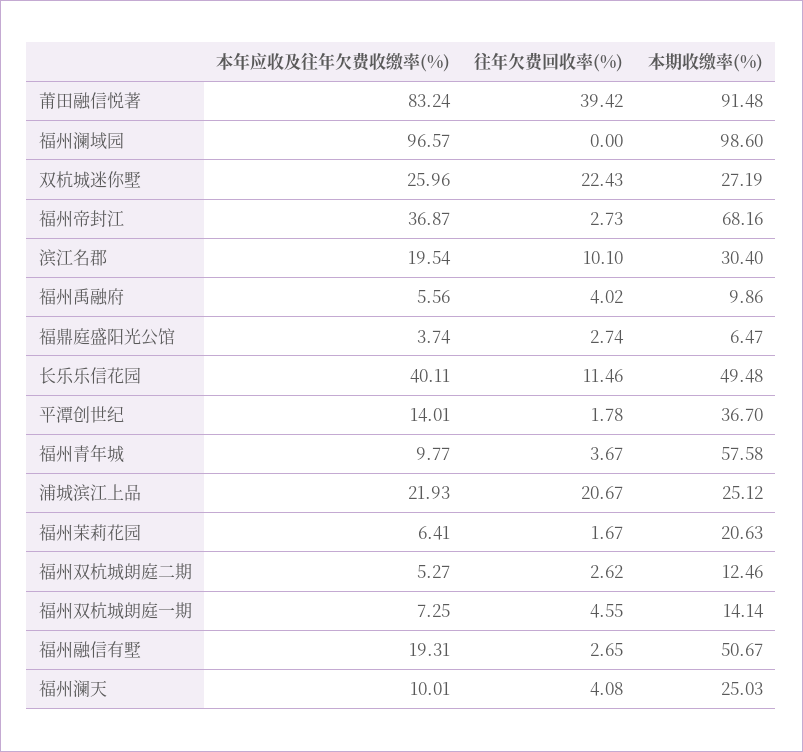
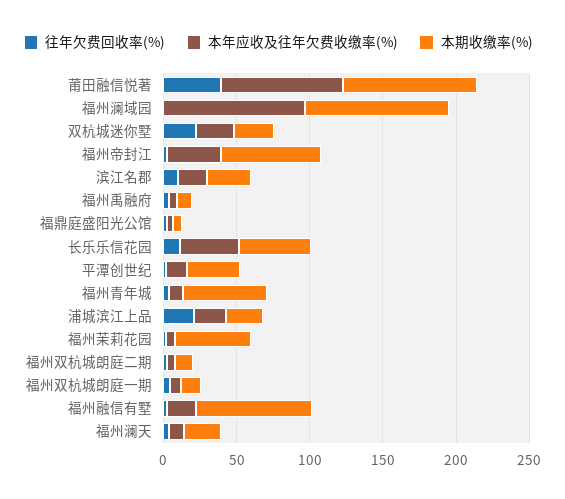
本期收缴率(%), 福州茉莉花园: 20.63 -> 50
本期收缴率(%), 福州融信有墅: 50.67 -> 80

